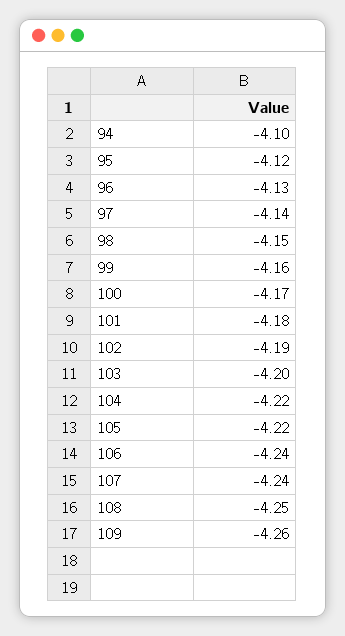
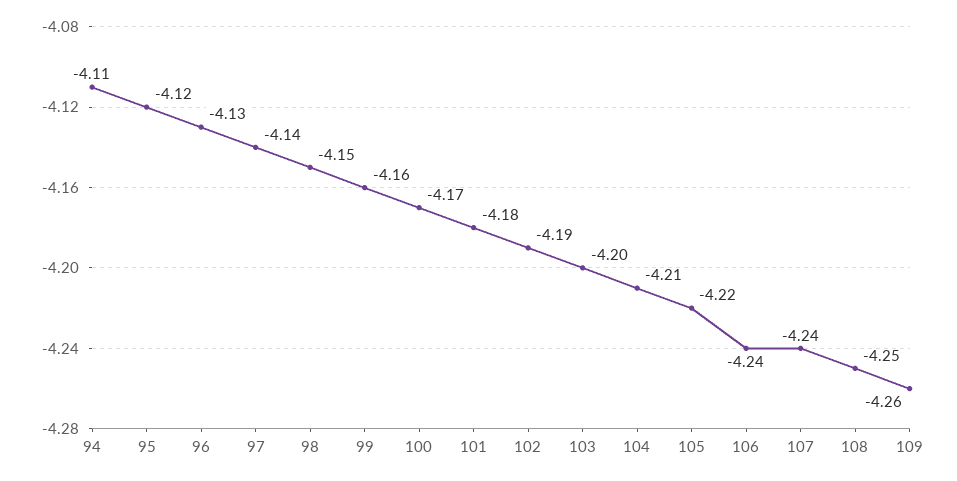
94: -4.1 -> -4.11
104: -4.22 -> -4.21

